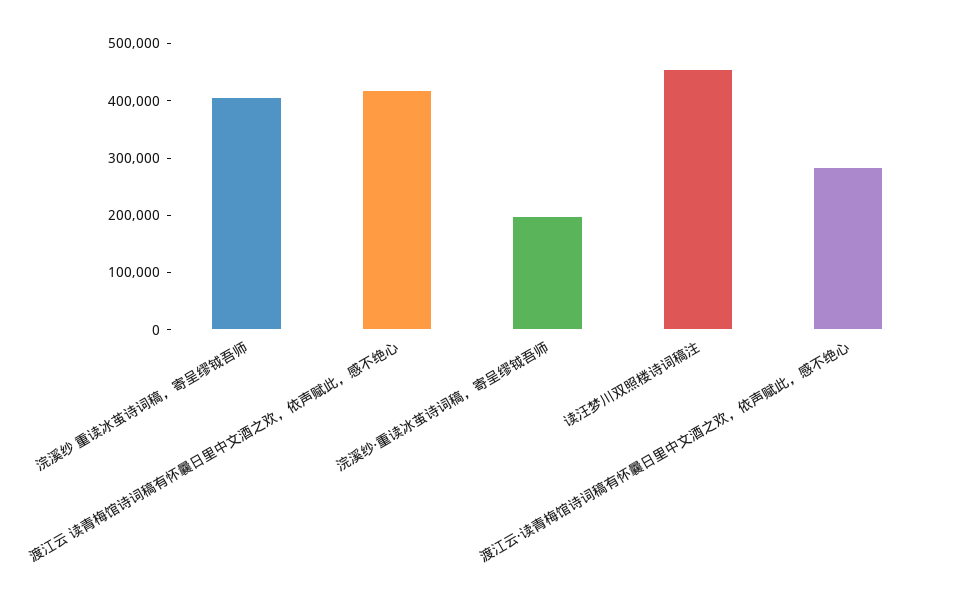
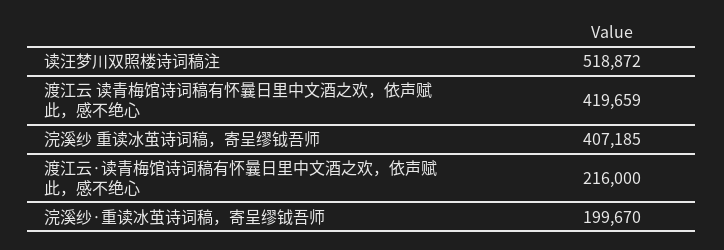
读汪梦川双照楼诗词稿注: 460000 -> 518872
渡江云·读青梅馆诗词稿有怀曩日里中文酒之欢，依声赋此，感不绝心: 280000 -> 216000

